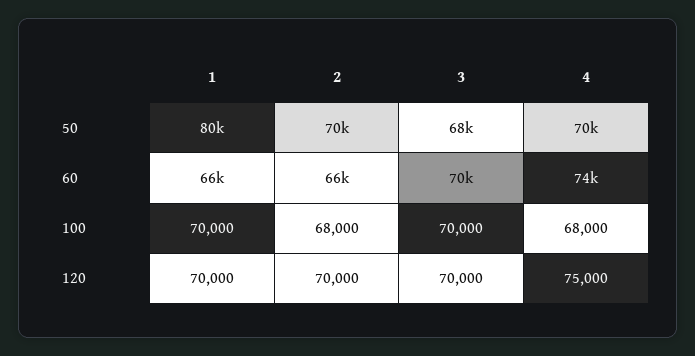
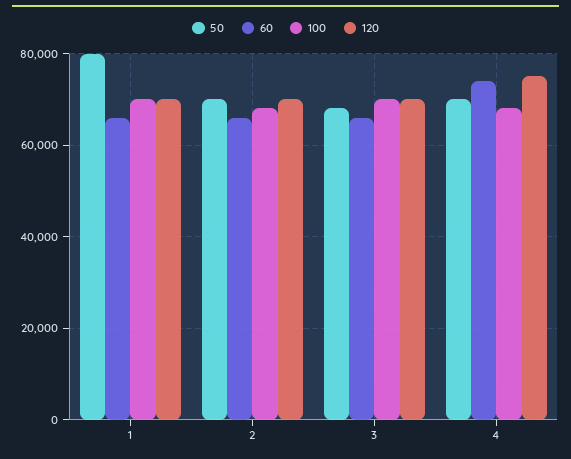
60, 3: 70000 -> 66000

